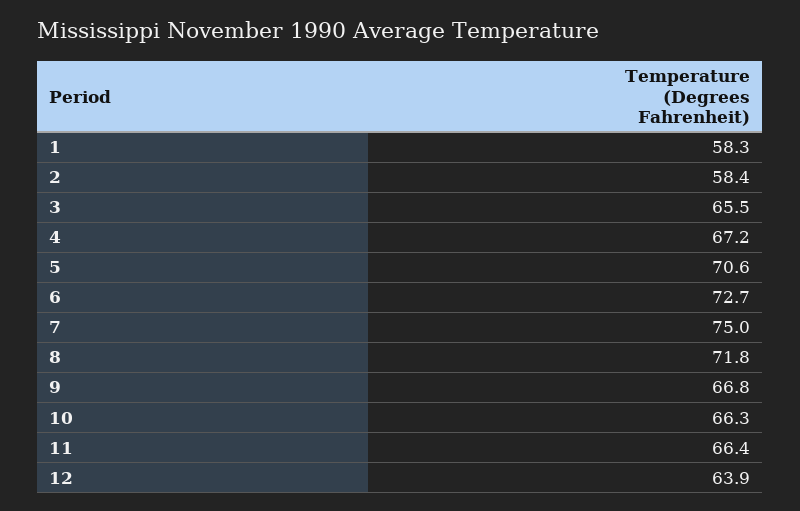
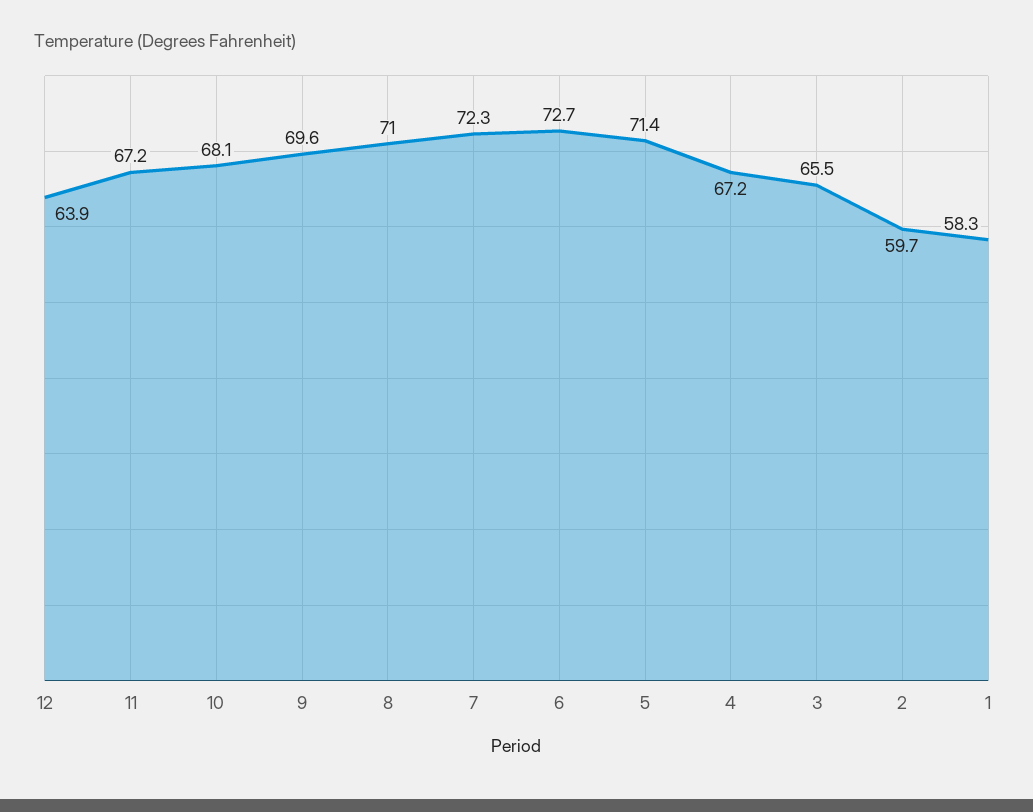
2: 58.4 -> 59.7
5: 70.6 -> 71.4
7: 75 -> 72.3
8: 71.8 -> 71
9: 66.8 -> 69.6
10: 66.3 -> 68.1
11: 66.4 -> 67.2

